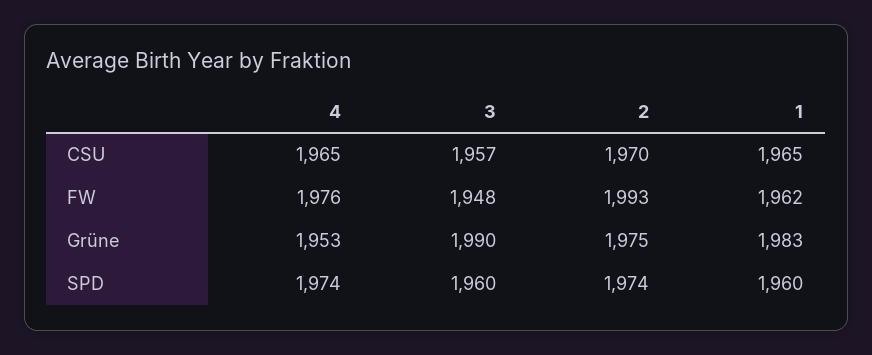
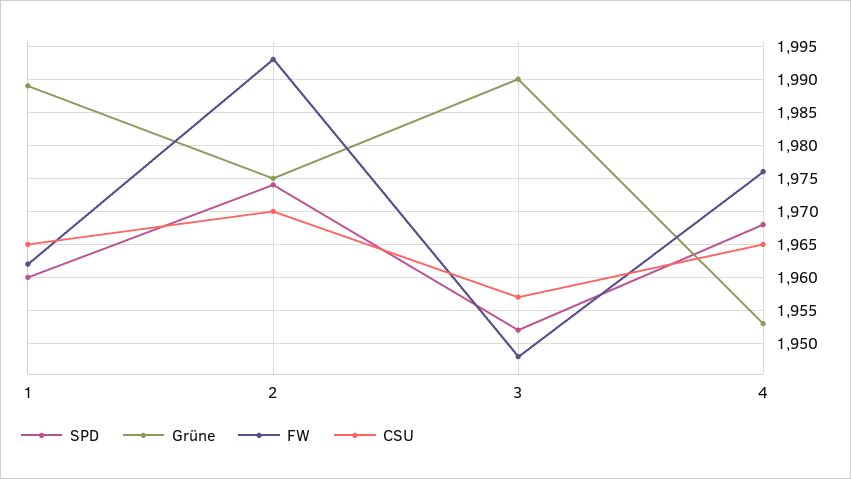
Grüne, 1: 1983 -> 1989
SPD, 4: 1974 -> 1968
SPD, 3: 1960 -> 1952

